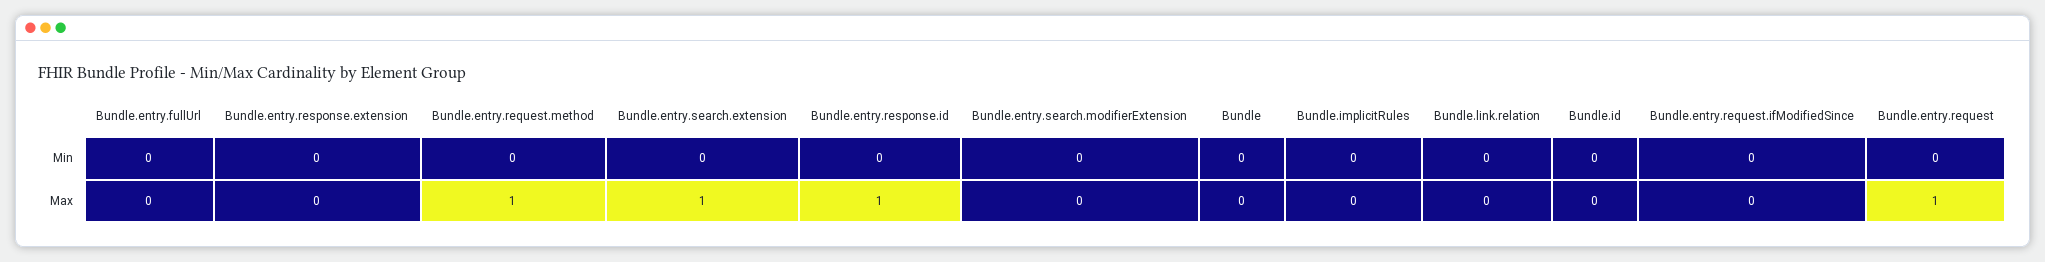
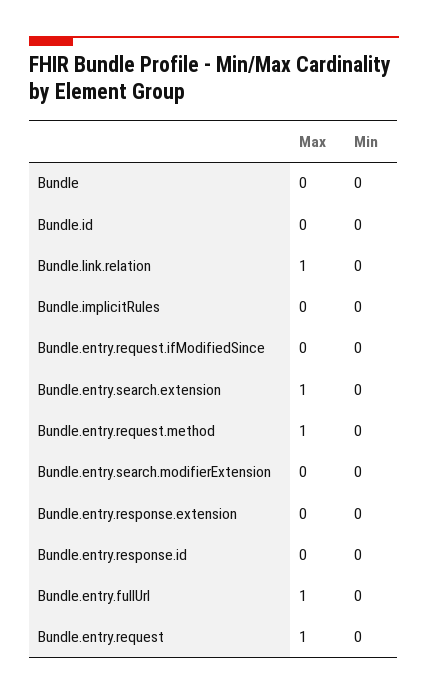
Bundle.entry.fullUrl, Max: 0 -> 1
Bundle.entry.response.id, Max: 1 -> 0
Bundle.link.relation, Max: 0 -> 1

